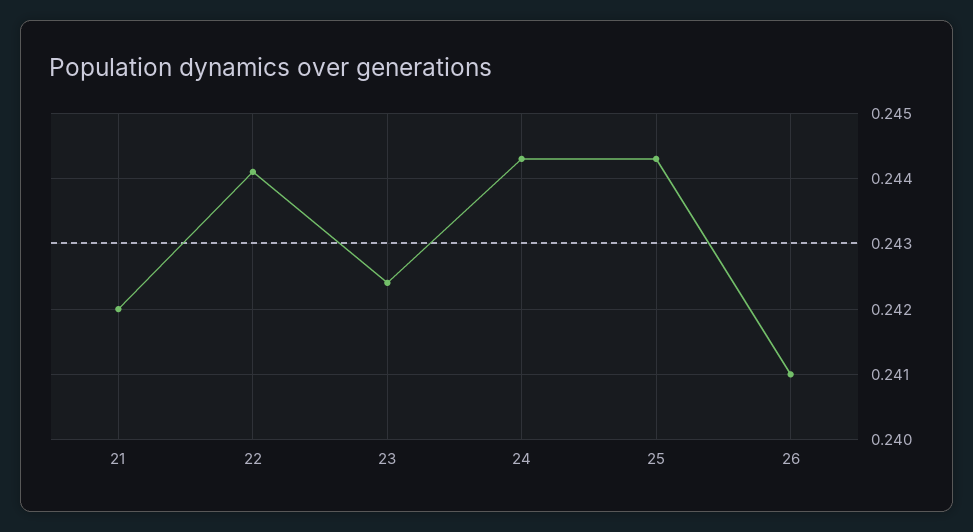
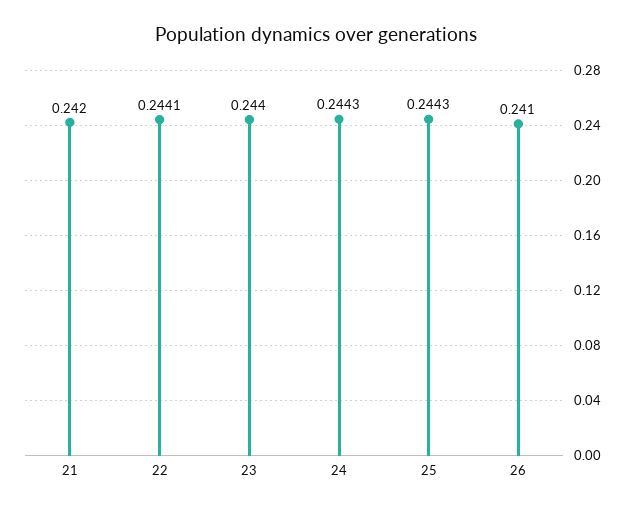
23: 0.2424 -> 0.244

